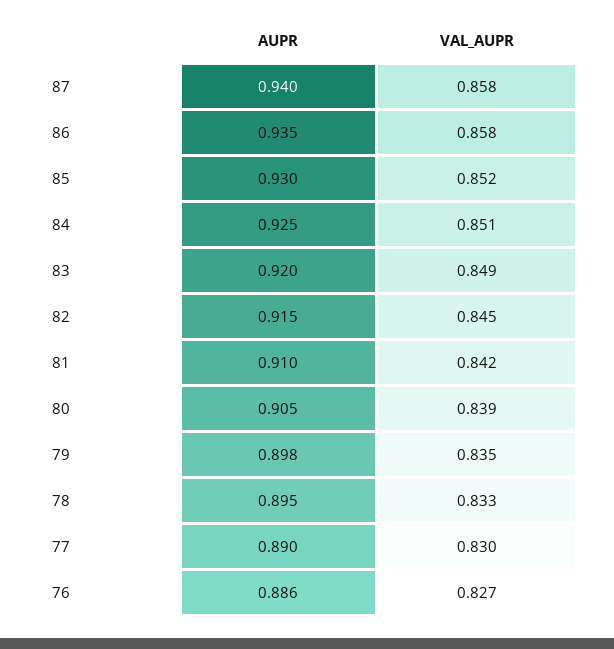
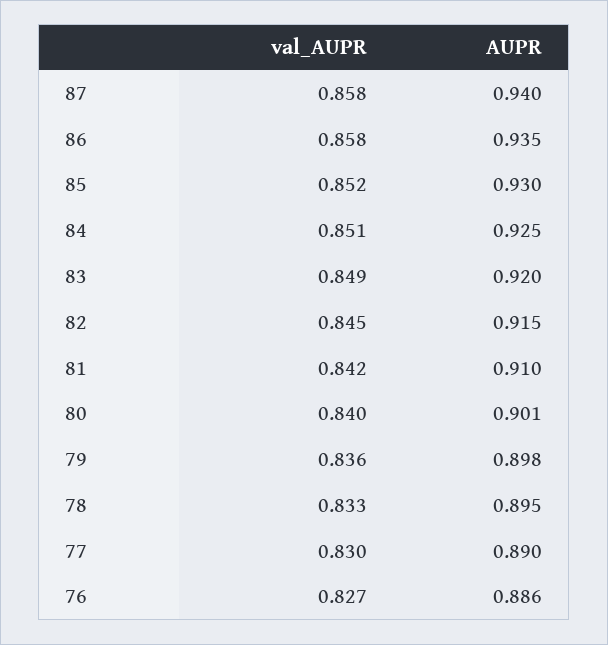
AUPR, 80: 0.905 -> 0.901
VAL_AUPR, 80: 0.839 -> 0.84
VAL_AUPR, 79: 0.835 -> 0.836

